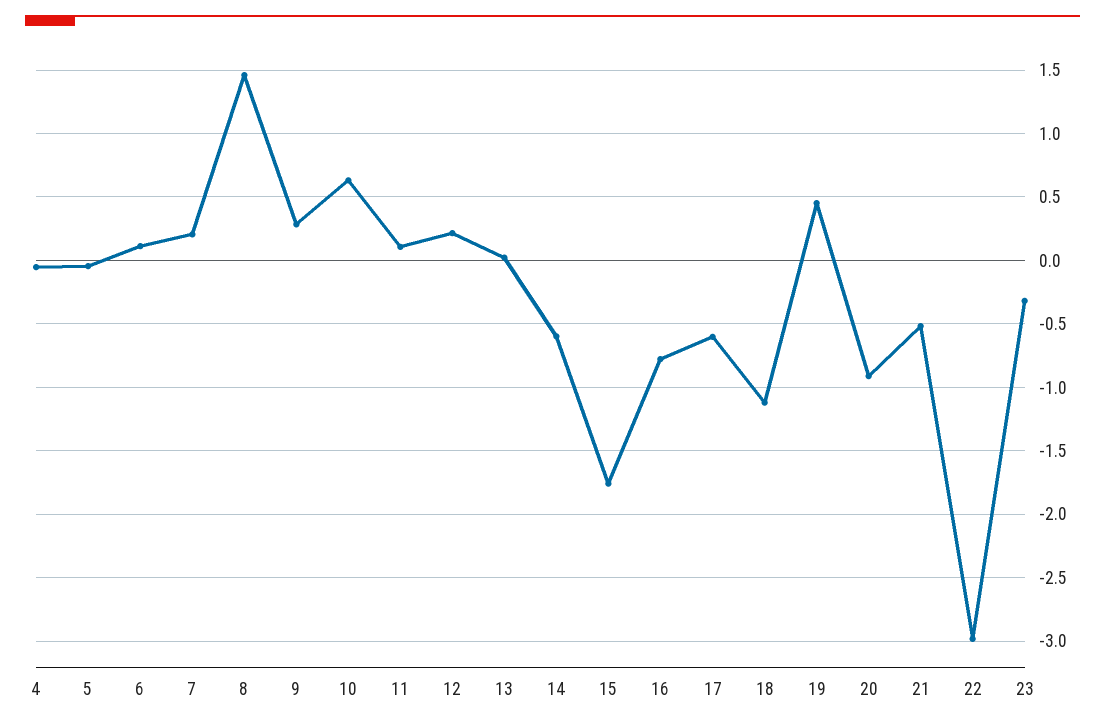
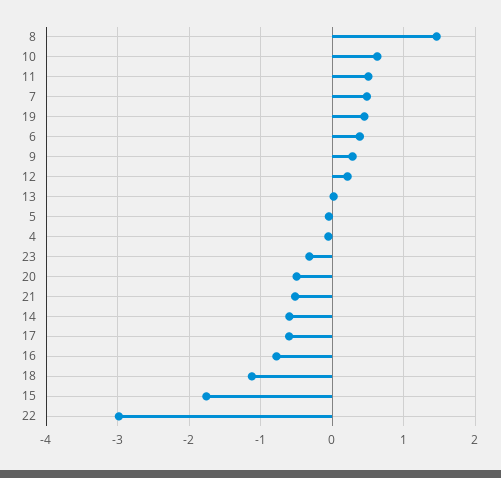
6: 0.1 -> 0.4
7: 0.2 -> 0.5
11: 0.1 -> 0.5
20: -0.9 -> -0.5

